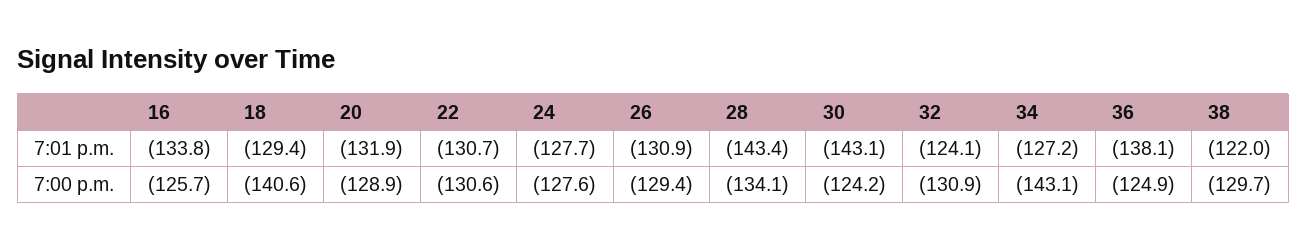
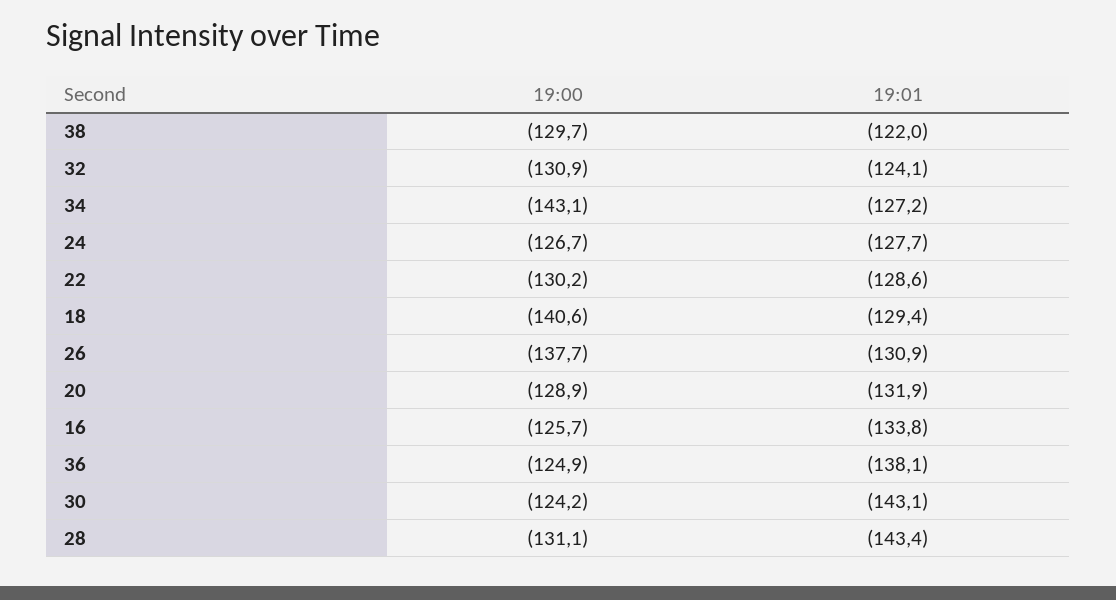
22, 7:01 p.m.: -130.7 -> -128.6
22, 7:00 p.m.: -130.6 -> -130.2
24, 7:00 p.m.: -127.6 -> -126.7
26, 7:00 p.m.: -129.4 -> -137.7
28, 7:00 p.m.: -134.1 -> -131.1

